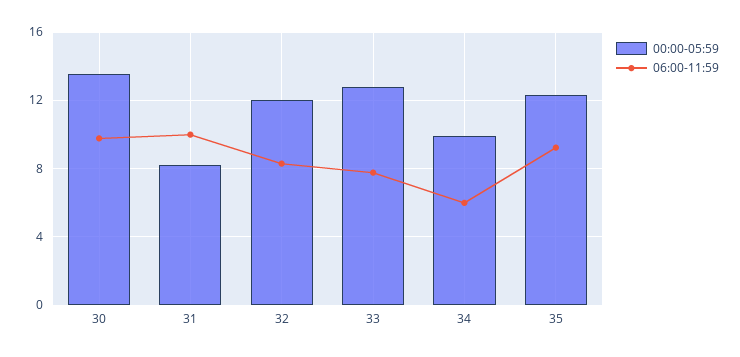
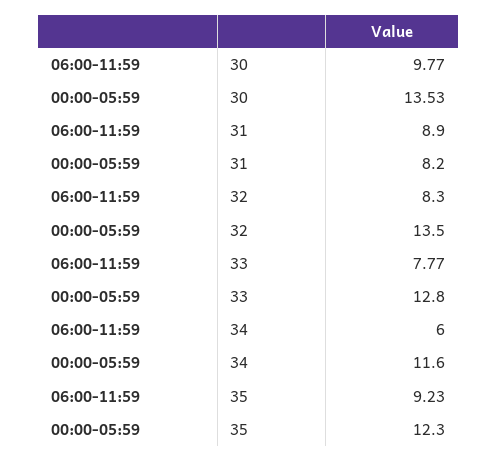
06:00-11:59, 31: 10 -> 8.9
00:00-05:59, 32: 12 -> 13.5
00:00-05:59, 34: 10 -> 11.6

